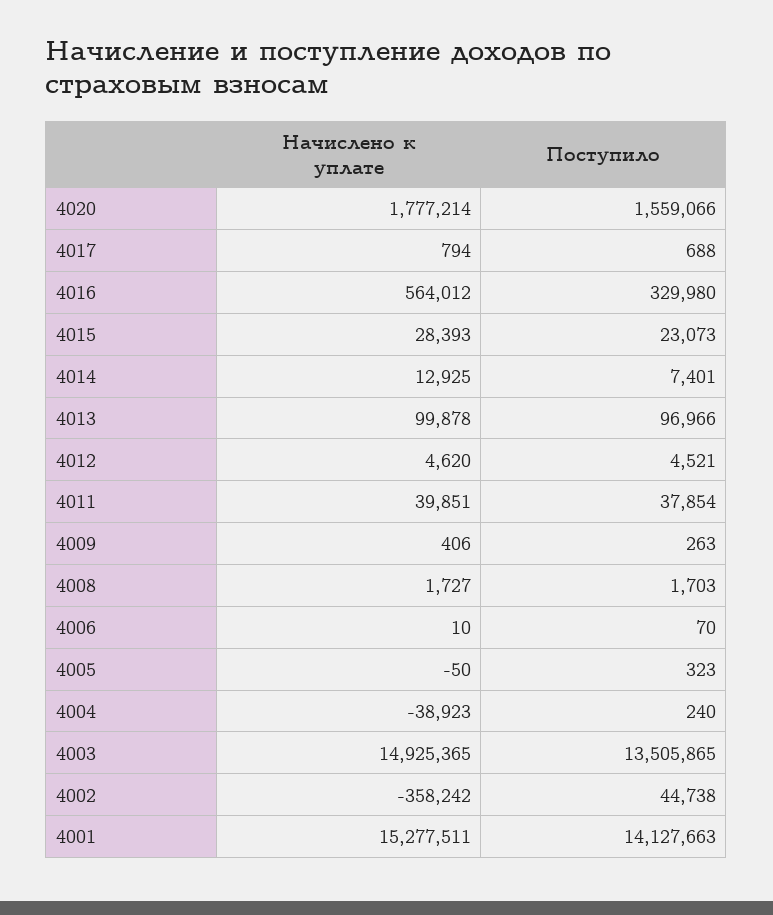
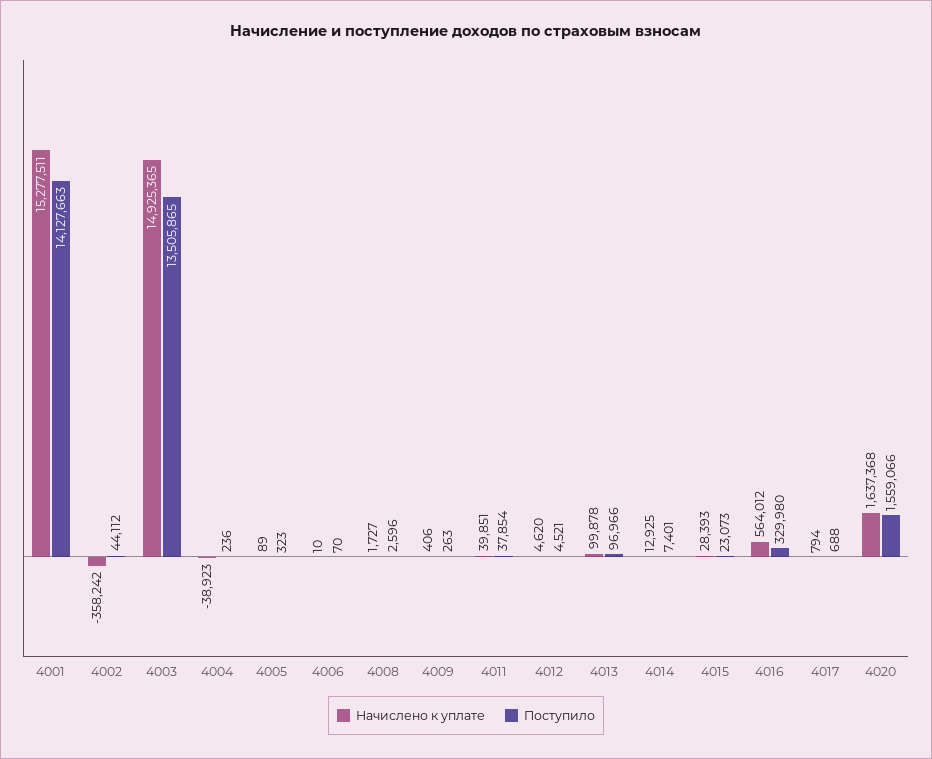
Начислено к уплате, 4020: 1777214 -> 1637368
Поступило, 4008: 1703 -> 2596
Начислено к уплате, 4005: -50 -> 89
Поступило, 4004: 240 -> 236
Поступило, 4002: 44738 -> 44112

